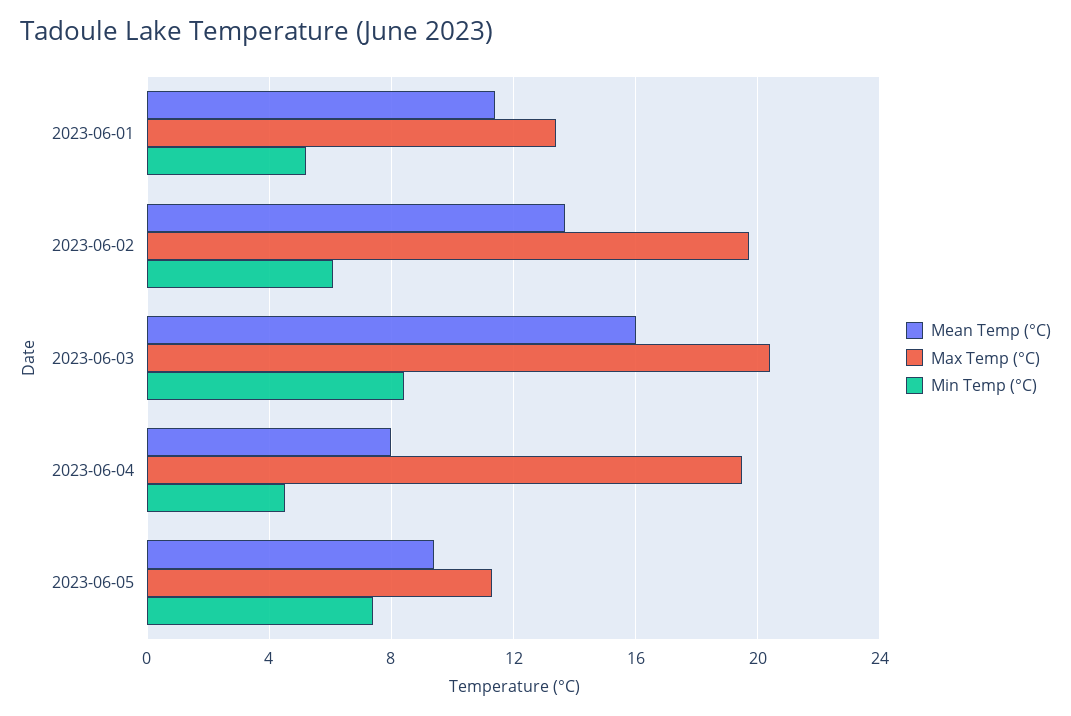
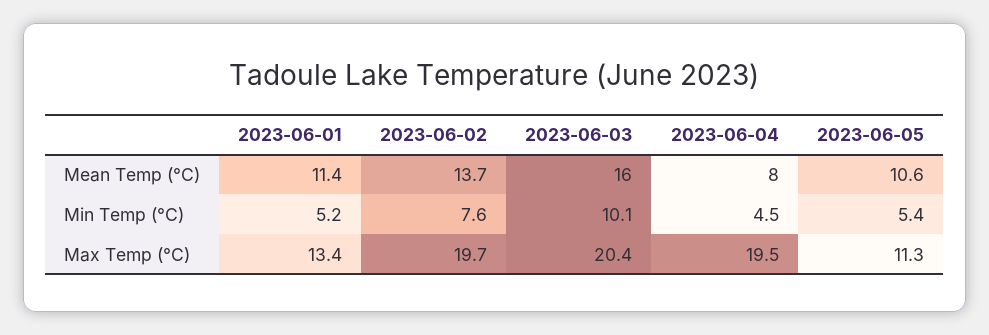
Min Temp (°C), 2023-06-02: 6 -> 7.6
Min Temp (°C), 2023-06-03: 8.5 -> 10.1
Mean Temp (°C), 2023-06-05: 9.5 -> 10.6
Min Temp (°C), 2023-06-05: 7.5 -> 5.4

